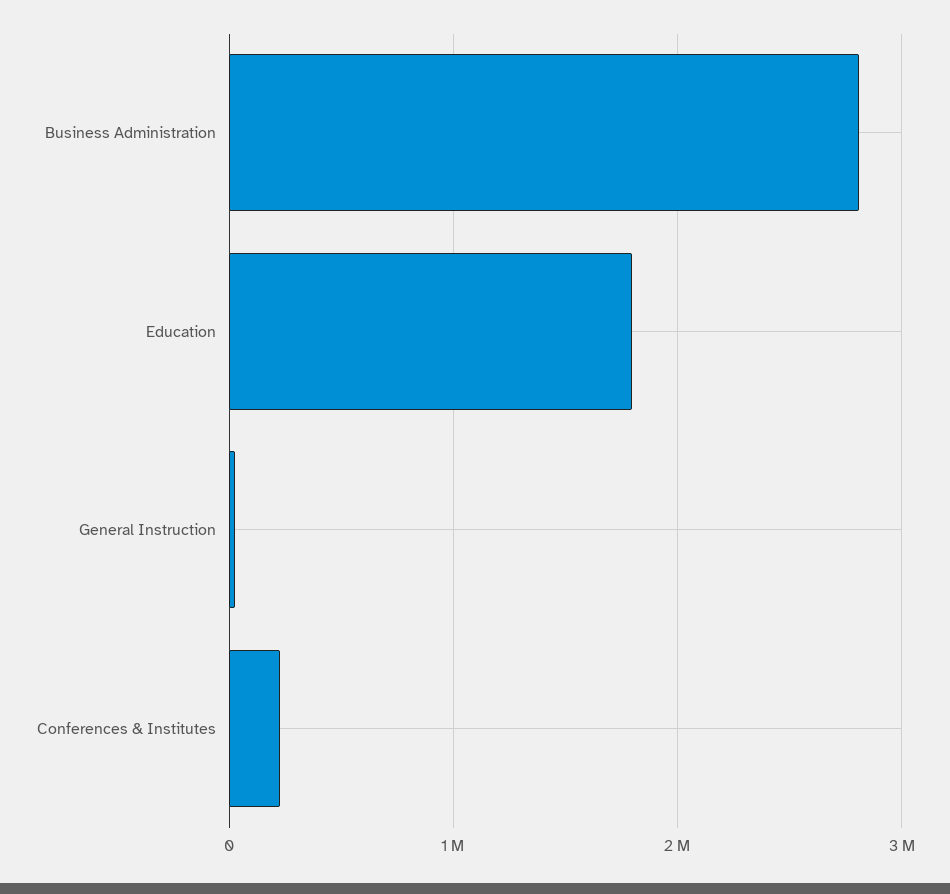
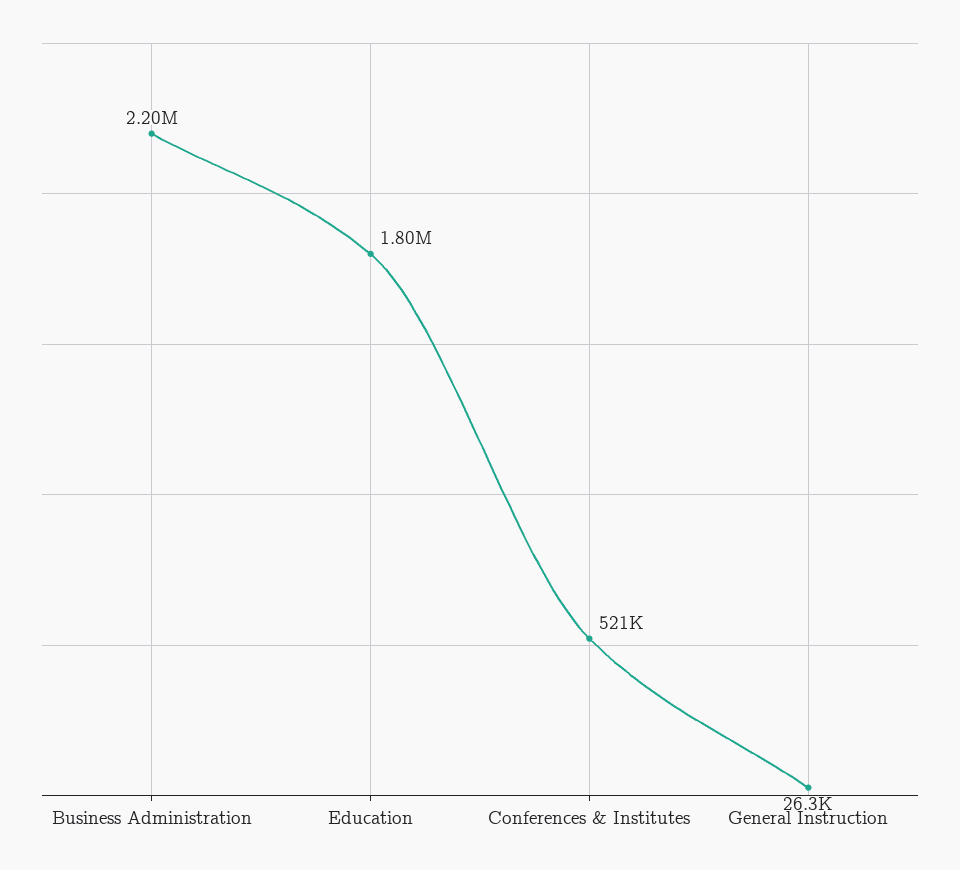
Business Administration: 2800000 -> 2200000
Conferences & Institutes: 200000 -> 521000

